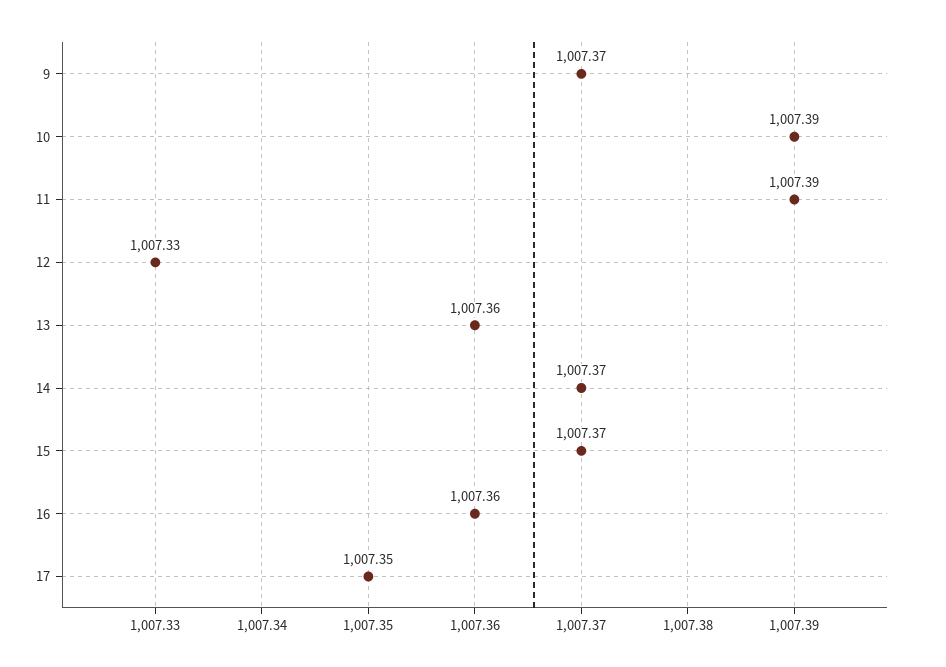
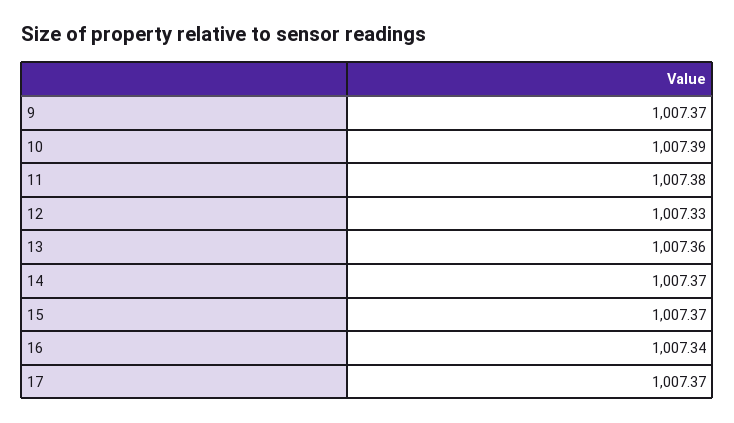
11: 1007.39 -> 1007.38
16: 1007.36 -> 1007.34
17: 1007.35 -> 1007.37

